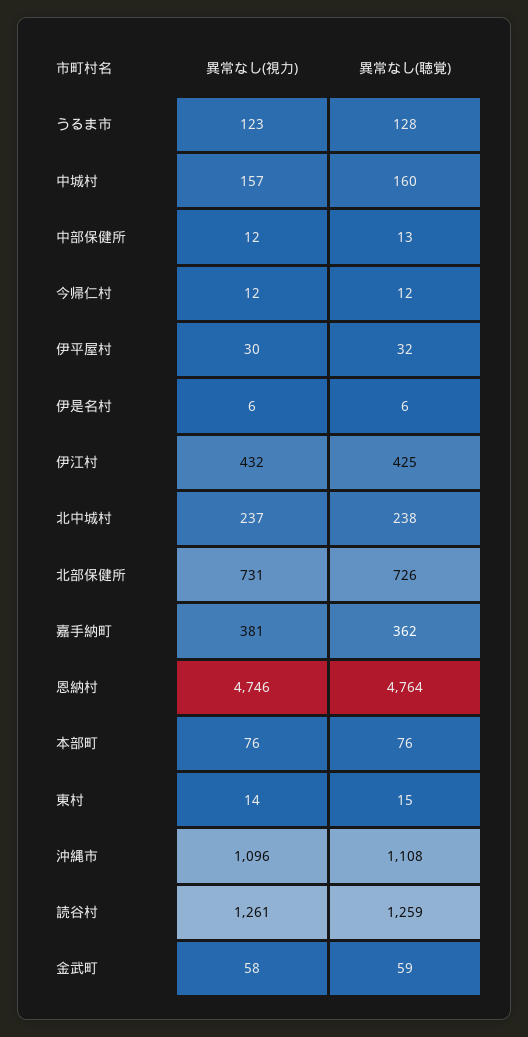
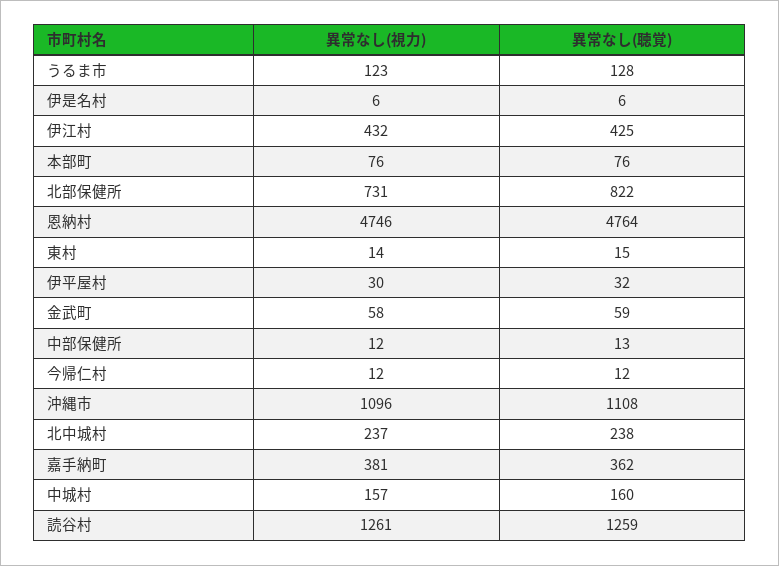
異常なし(聴覚), 北部保健所: 726 -> 822

